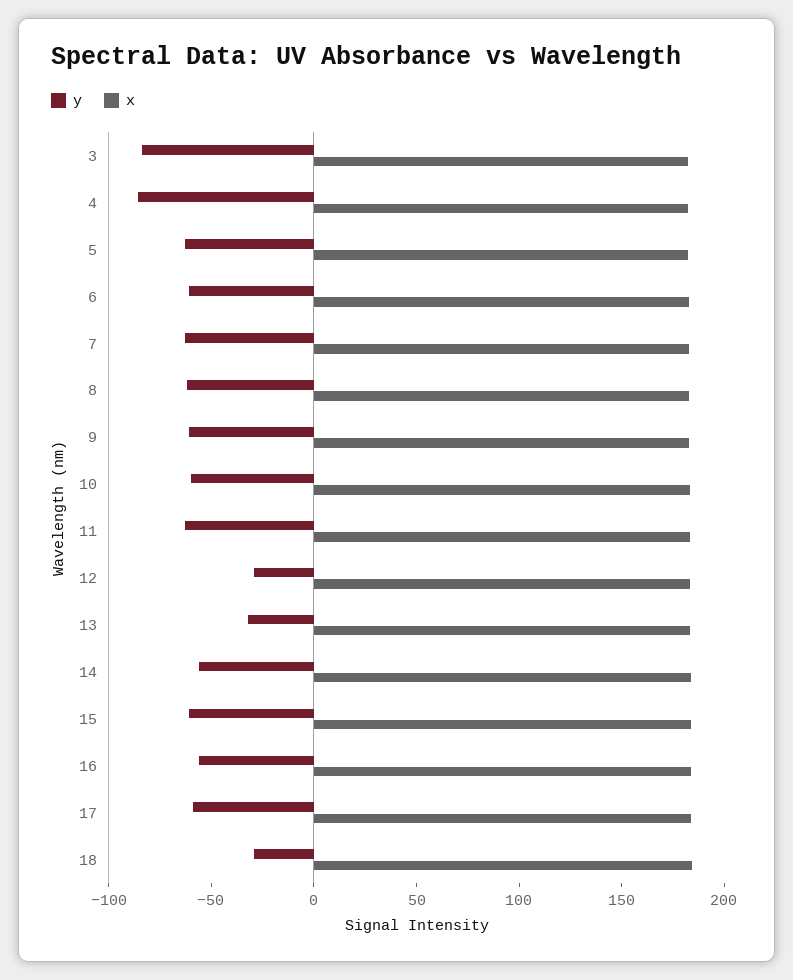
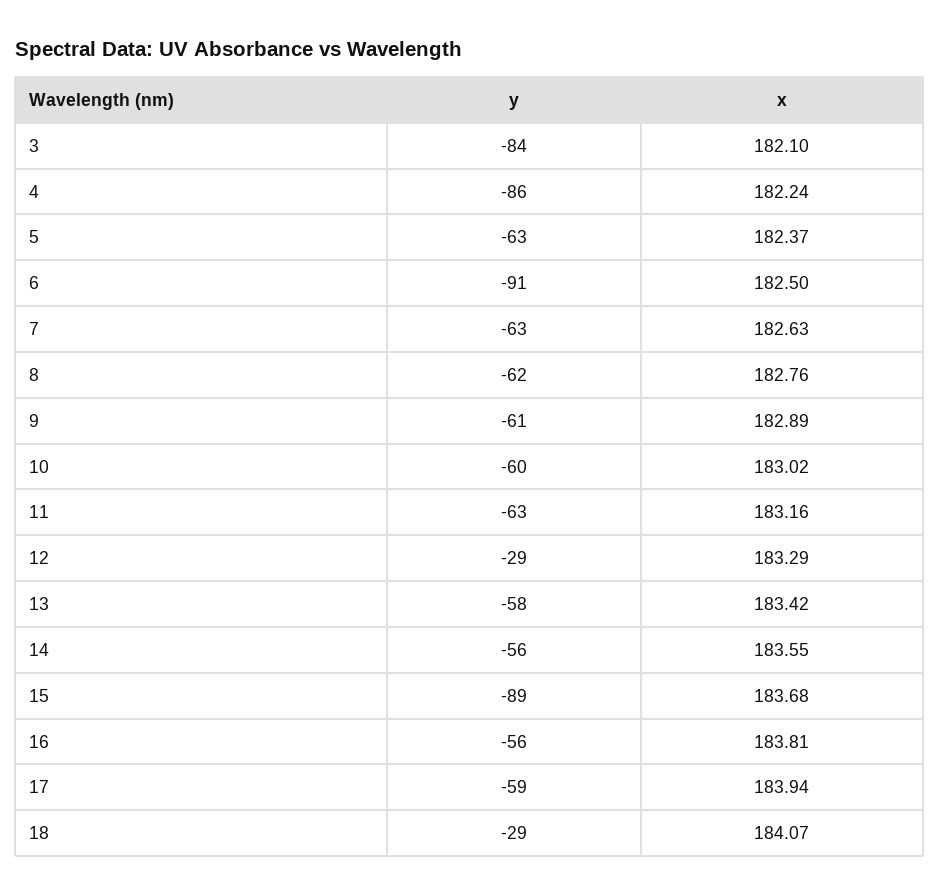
y, 6: -60 -> -91
y, 13: -30 -> -58
y, 15: -60 -> -89

